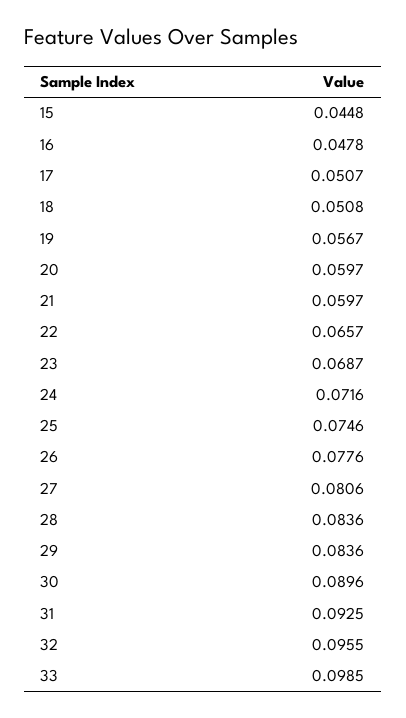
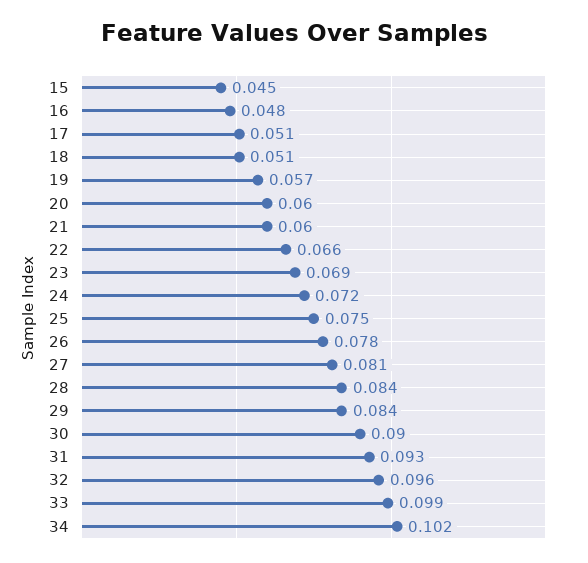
34: none -> 0.102

